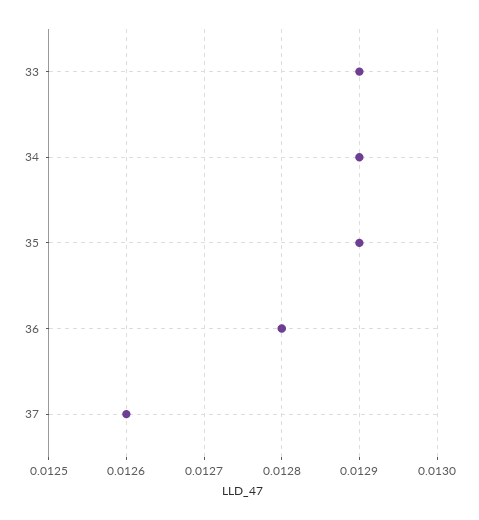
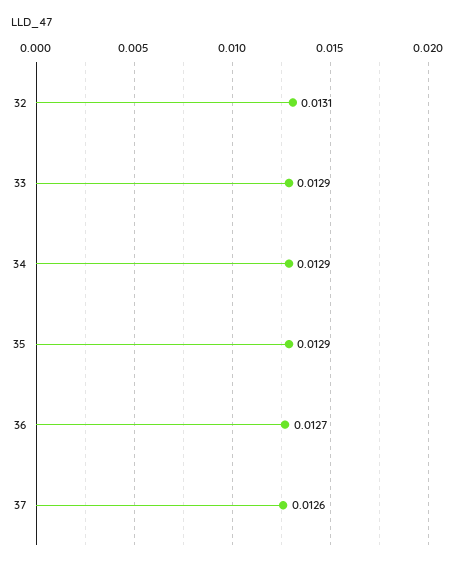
36: 0.0128 -> 0.0127
32: none -> 0.0131

